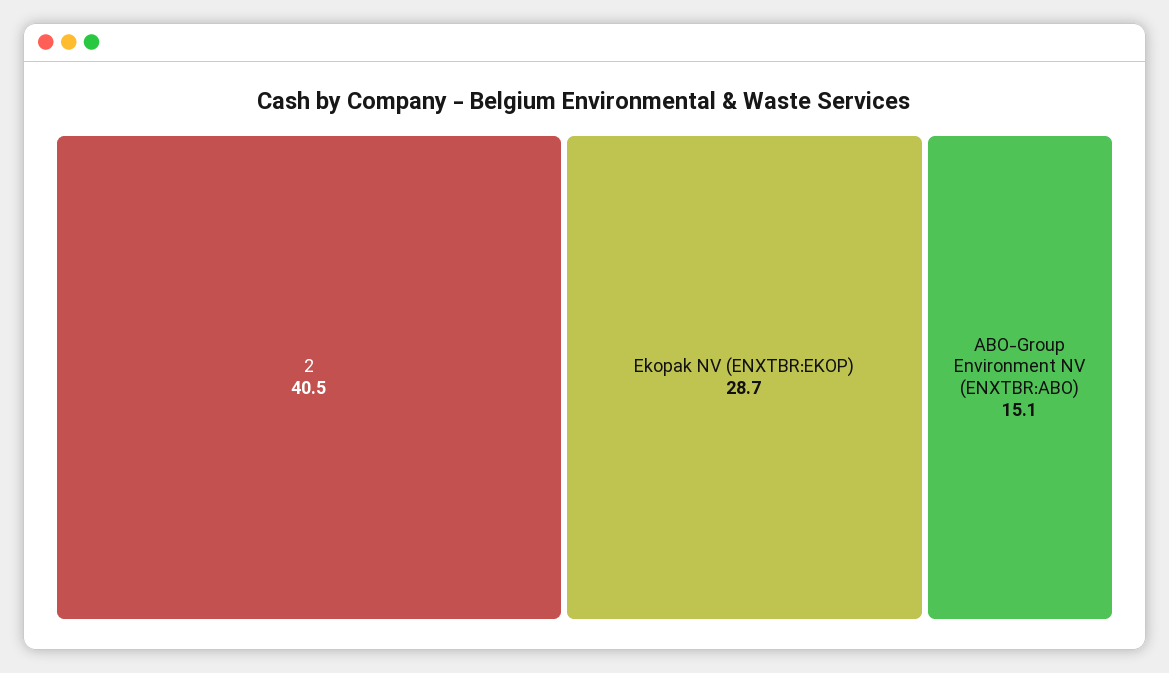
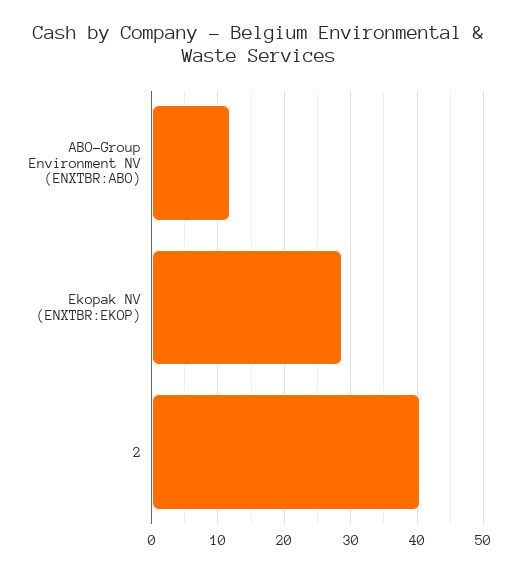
ABO-Group Environment NV (ENXTBR:ABO): 15.1 -> 12

